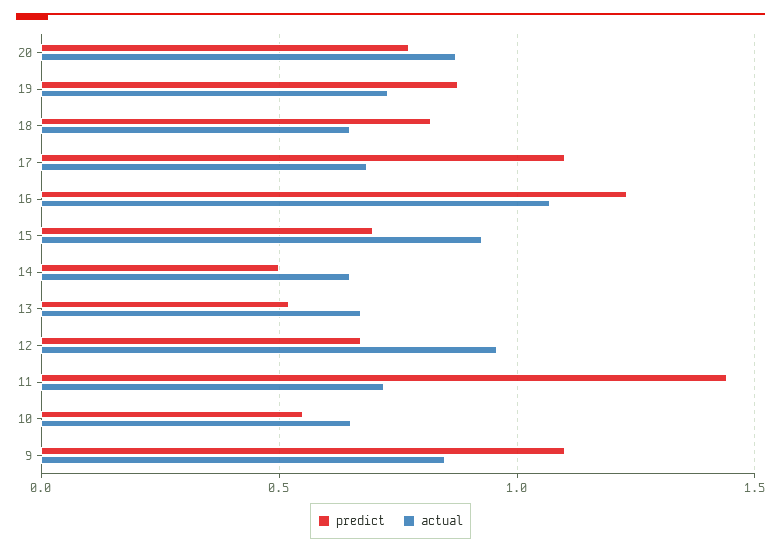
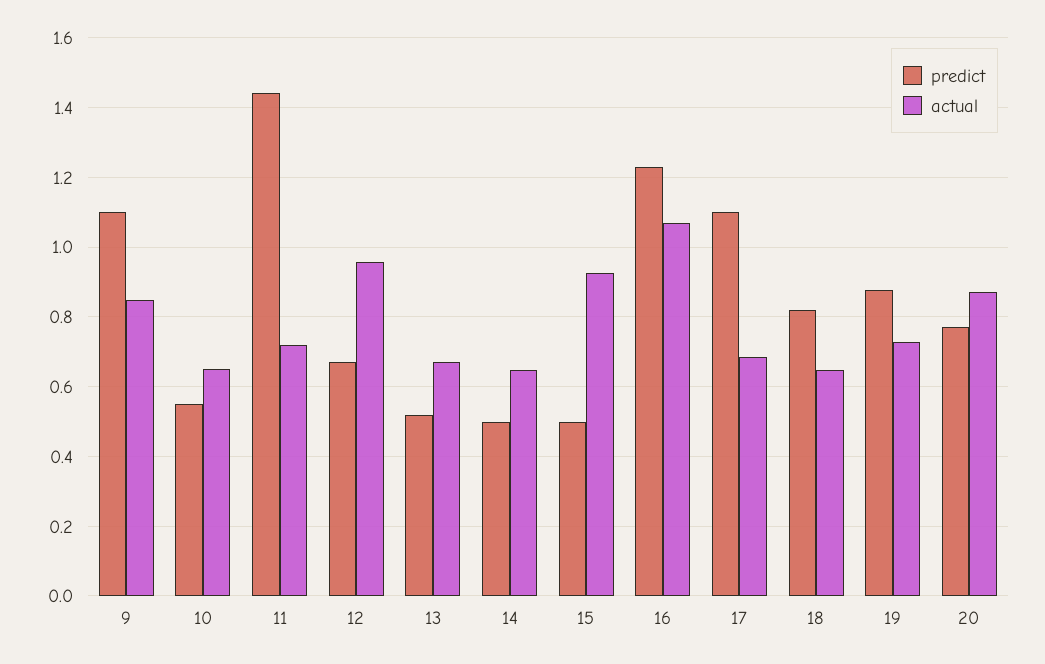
predict, 15: 0.7 -> 0.5

